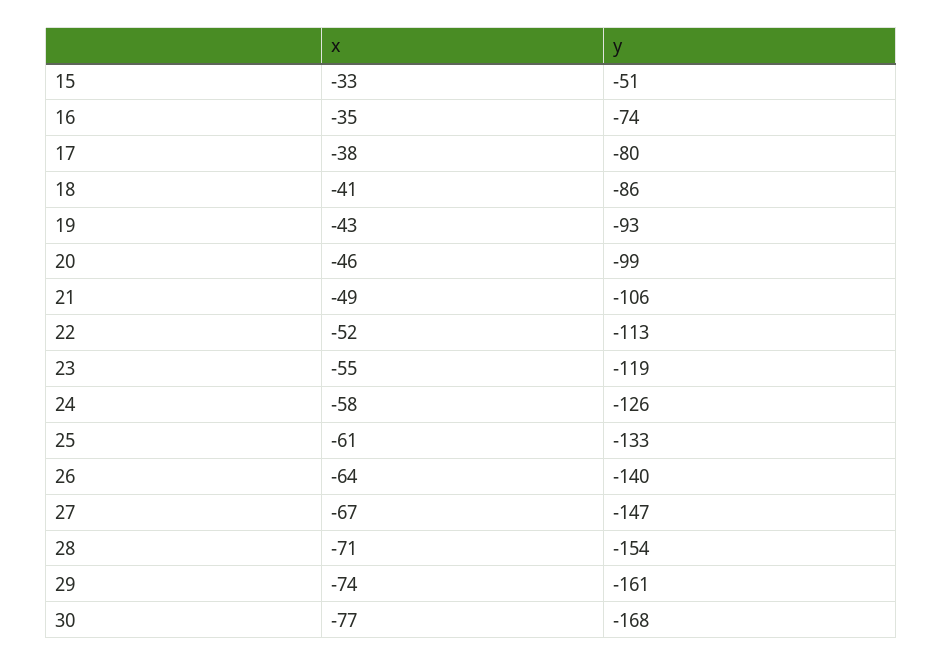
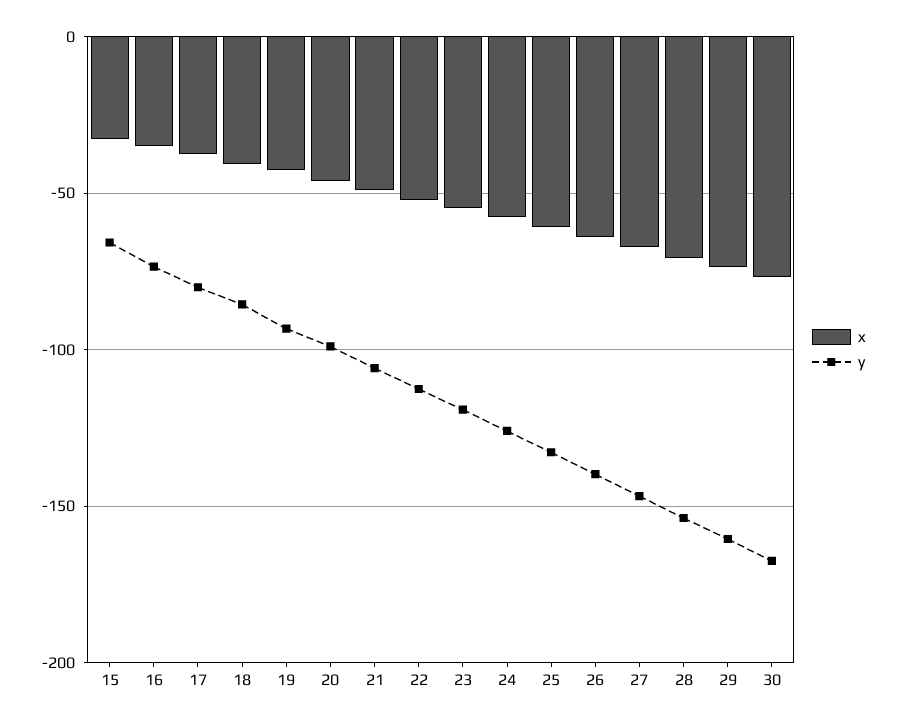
y, 15: -51 -> -65

